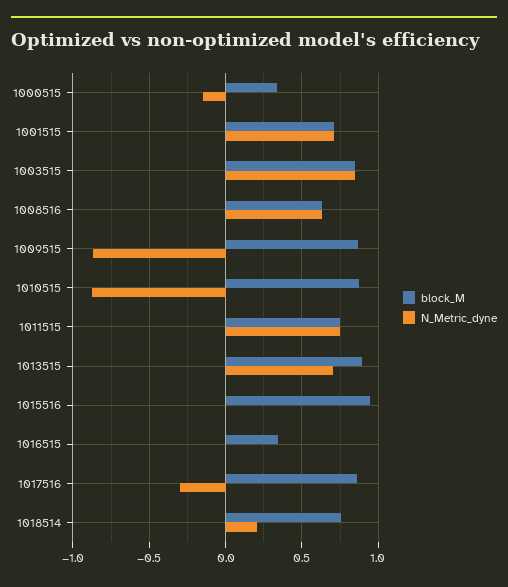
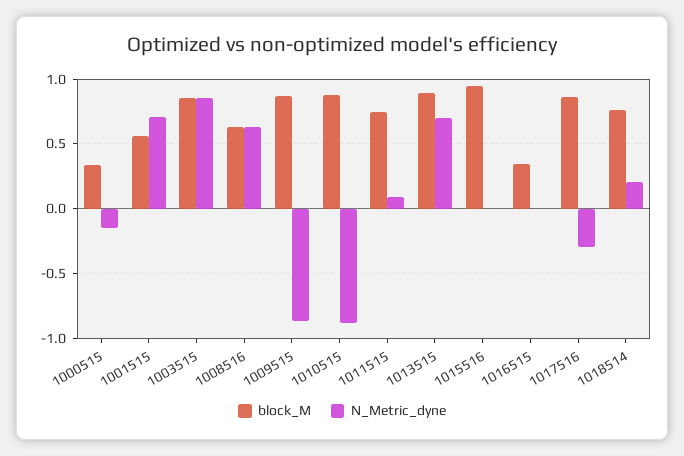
block_M, 1001515: 0.7 -> 0.55
N_Metric_dyne, 1011515: 0.75 -> 0.1

